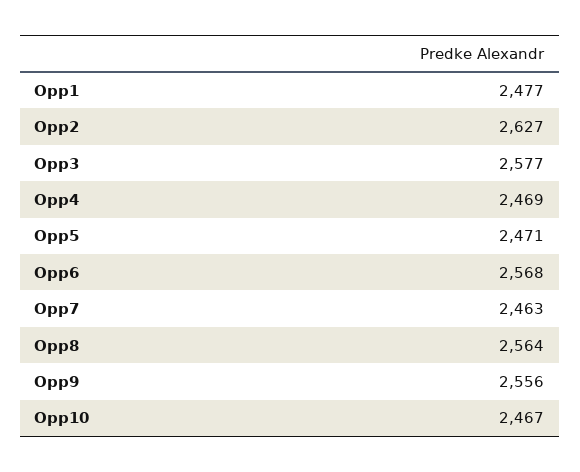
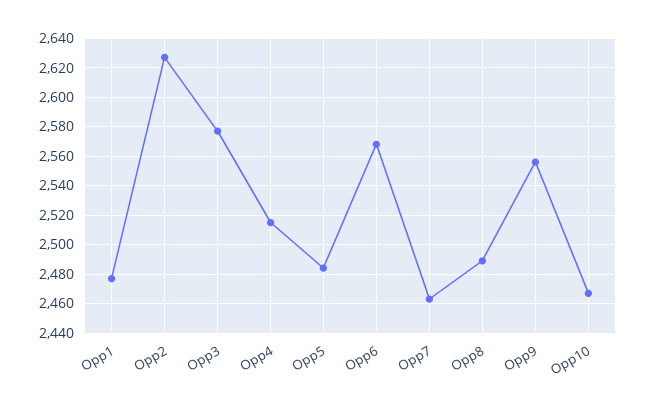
Opp4: 2469 -> 2515
Opp5: 2471 -> 2485
Opp8: 2564 -> 2490

